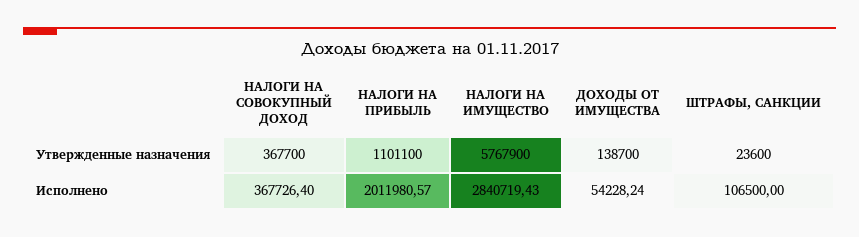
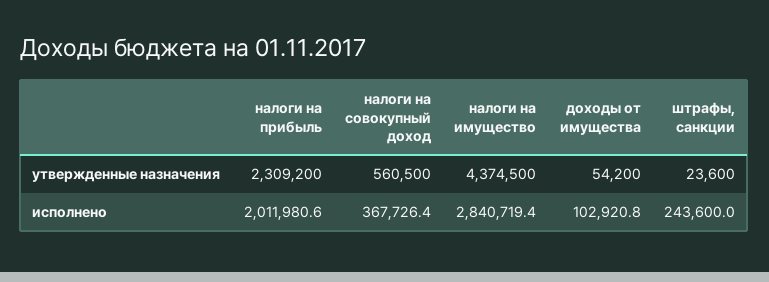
НАЛОГИ НА СОВОКУПНЫЙ ДОХОД, Утвержденные назначения: 367700 -> 560500
НАЛОГИ НА ПРИБЫЛЬ, Утвержденные назначения: 1101100 -> 2309200
НАЛОГИ НА ИМУЩЕСТВО, Утвержденные назначения: 5767900 -> 4374500
ДОХОДЫ ОТ ИМУЩЕСТВА, Утвержденные назначения: 138700 -> 54200
ДОХОДЫ ОТ ИМУЩЕСТВА, Исполнено: 54228.24 -> 102920.8
ШТРАФЫ, САНКЦИИ, Исполнено: 106500 -> 243600

